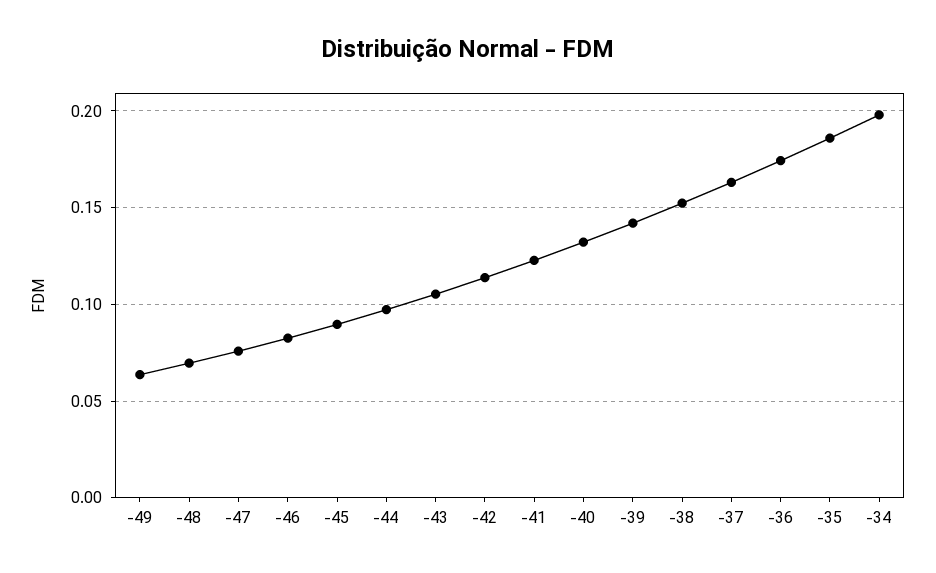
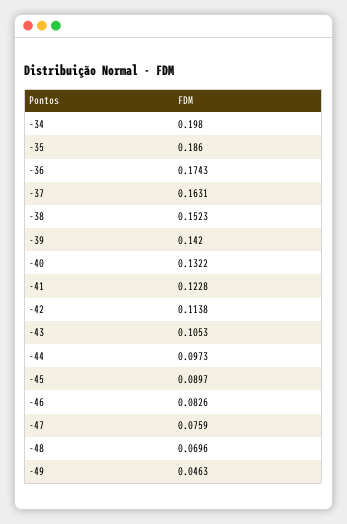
-49: 0.065 -> 0.0463

